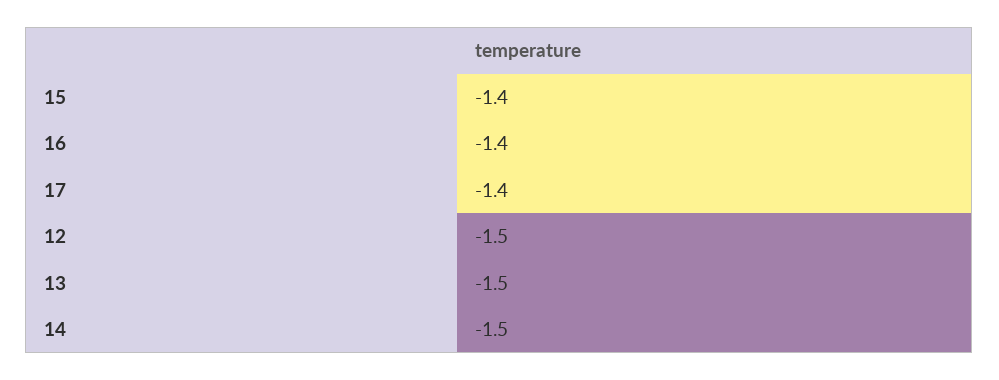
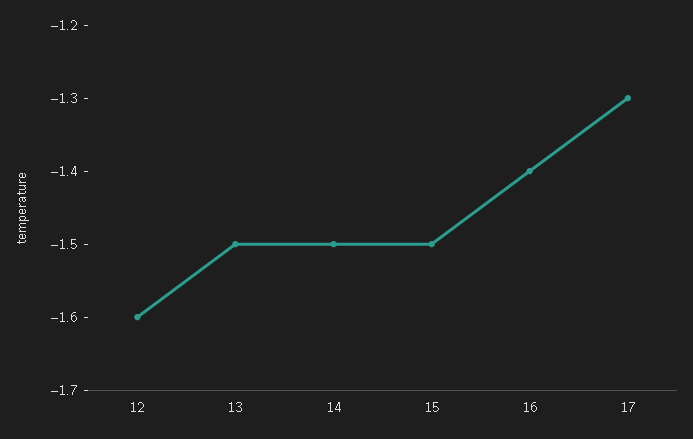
15: -1.4 -> -1.5
17: -1.4 -> -1.3
12: -1.5 -> -1.6

